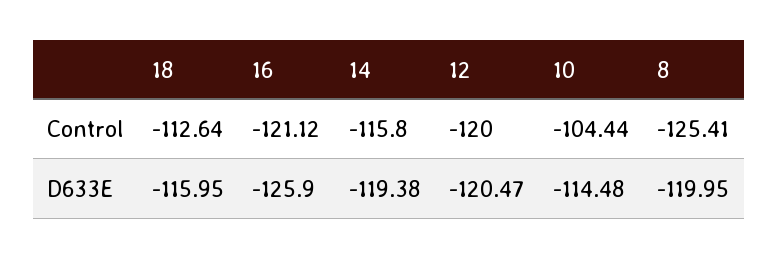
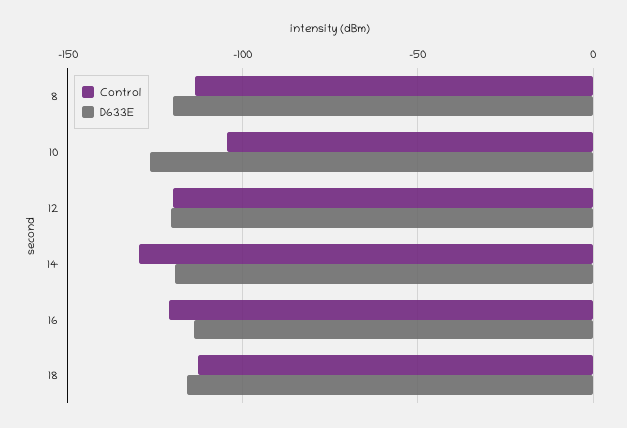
Control, 14: -115.8 -> -130
Control, 8: -125.41 -> -115
D633E, 16: -125.9 -> -115
D633E, 10: -114.48 -> -125

